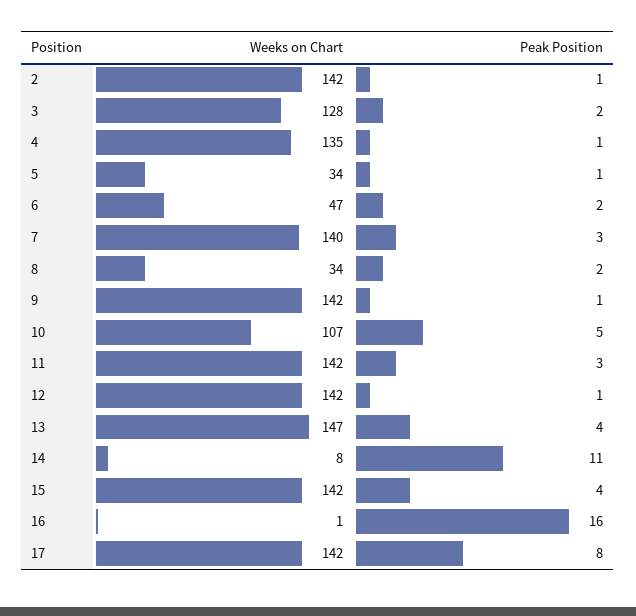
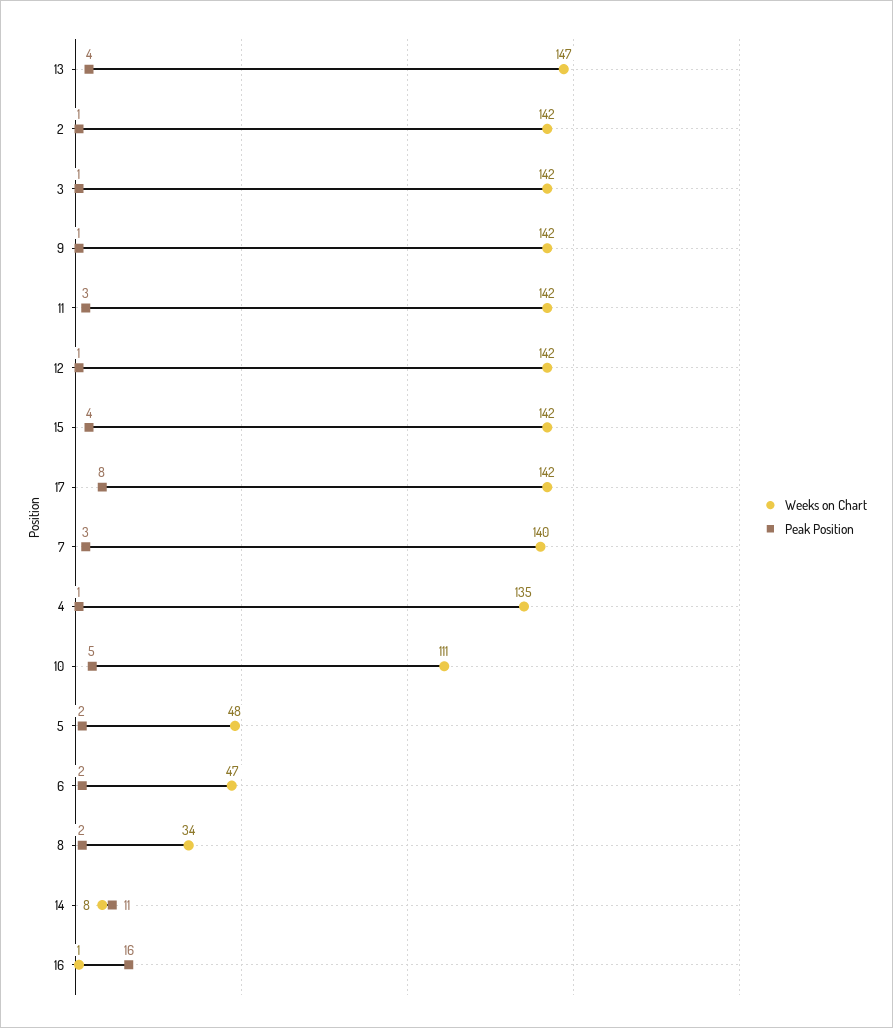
Weeks on Chart, 3: 128 -> 142
Peak Position, 3: 2 -> 1
Weeks on Chart, 5: 34 -> 48
Peak Position, 5: 1 -> 2
Weeks on Chart, 10: 107 -> 111

